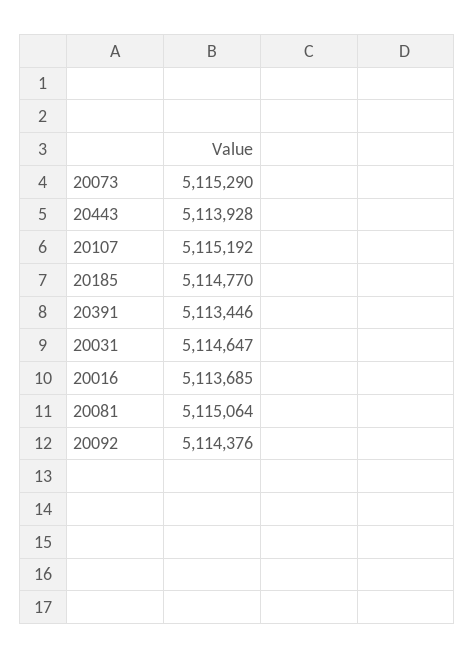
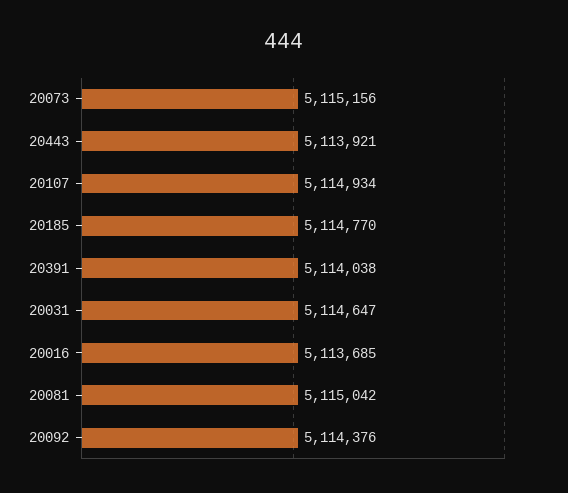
20073: 5115290 -> 5115156
20443: 5113928 -> 5113921
20107: 5115192 -> 5114934
20391: 5113446 -> 5114038
20081: 5115064 -> 5115042

